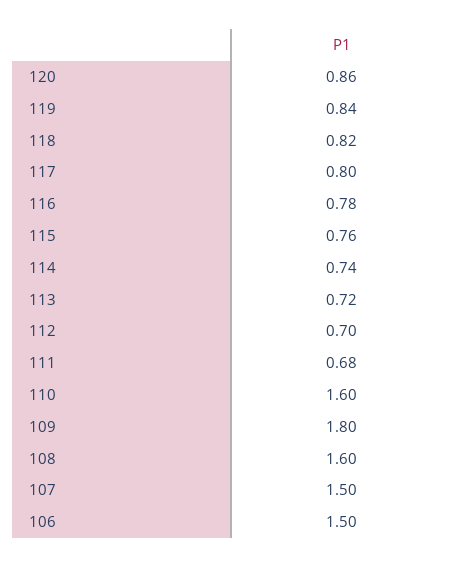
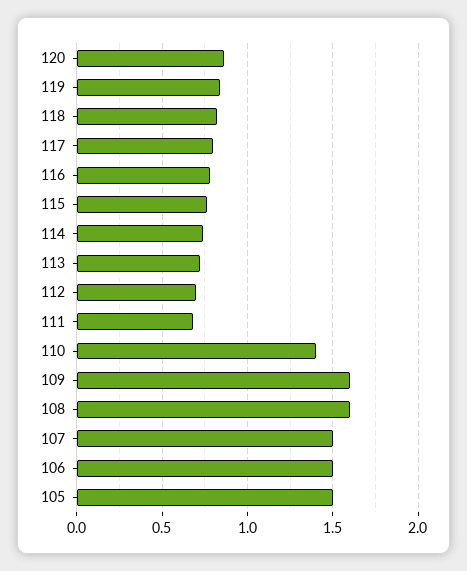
110: 1.6 -> 1.4
109: 1.8 -> 1.6
105: none -> 1.5

